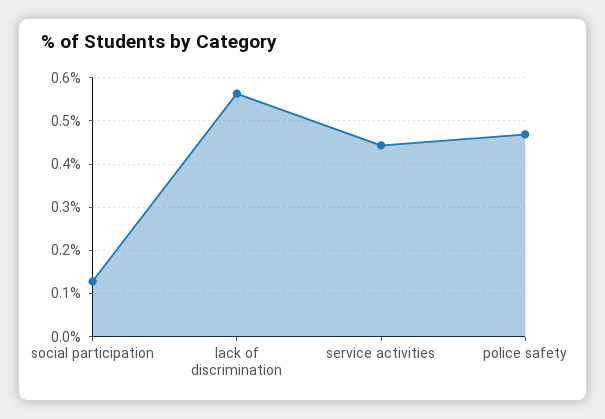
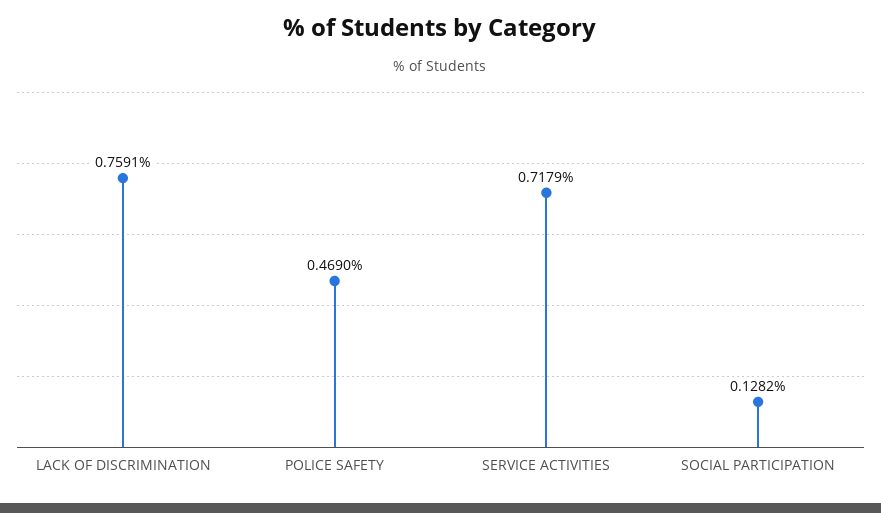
lack of discrimination: 0.56 -> 0.7591
service activities: 0.44 -> 0.7179

